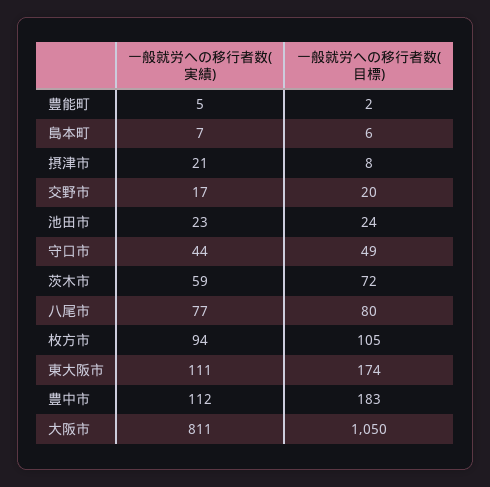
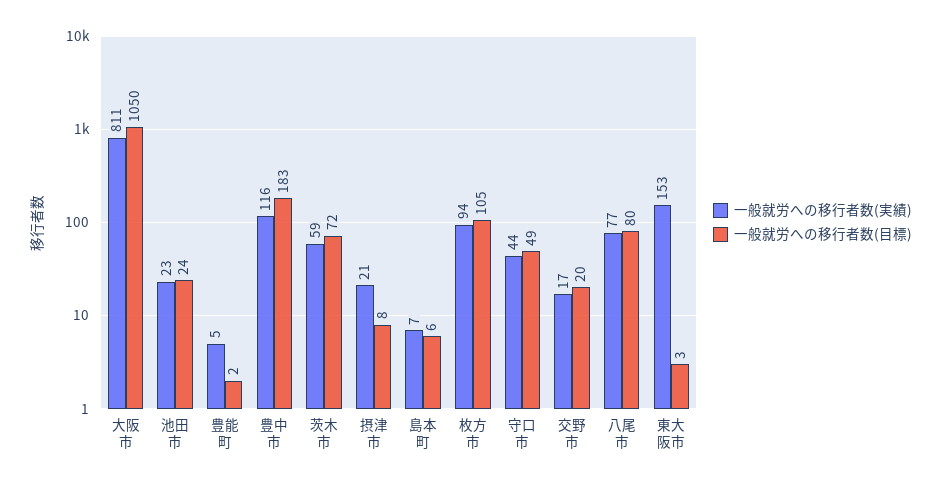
一般就労への移行者数(実績), 東大阪市: 111 -> 153
一般就労への移行者数(目標), 東大阪市: 174 -> 3
一般就労への移行者数(実績), 豊中市: 112 -> 116

